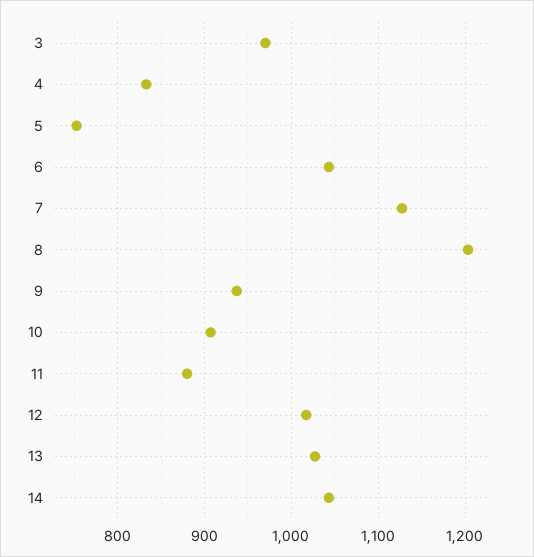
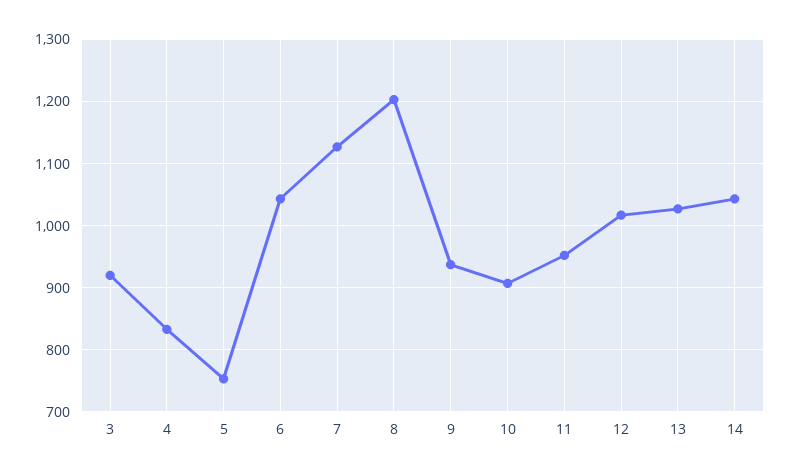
3: 970 -> 920
11: 880 -> 950

